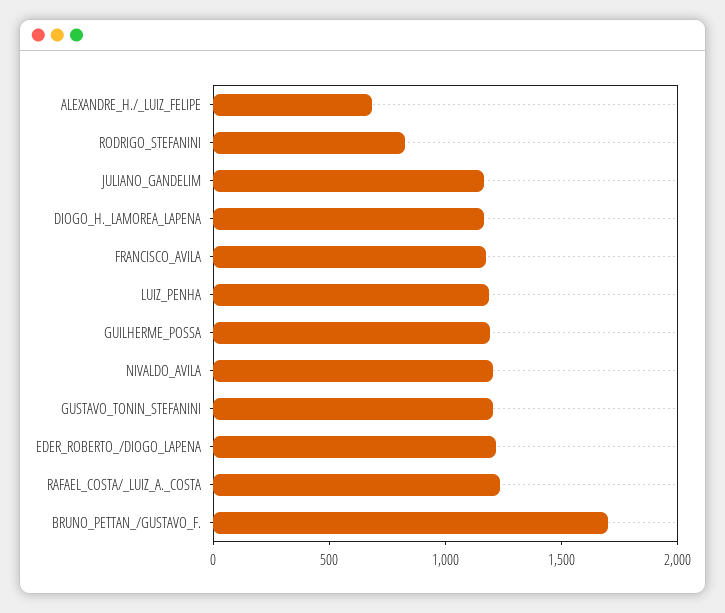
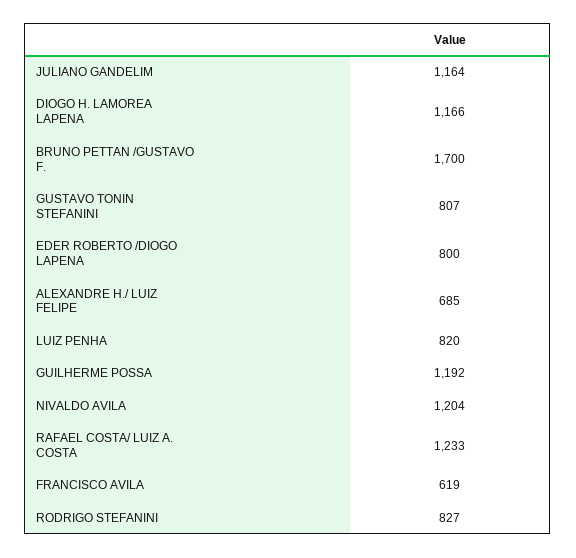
FRANCISCO_AVILA: 1200 -> 619
LUIZ_PENHA: 1200 -> 820
GUSTAVO_TONIN_STEFANINI: 1200 -> 807
EDER_ROBERTO_/DIOGO_LAPENA: 1200 -> 800

